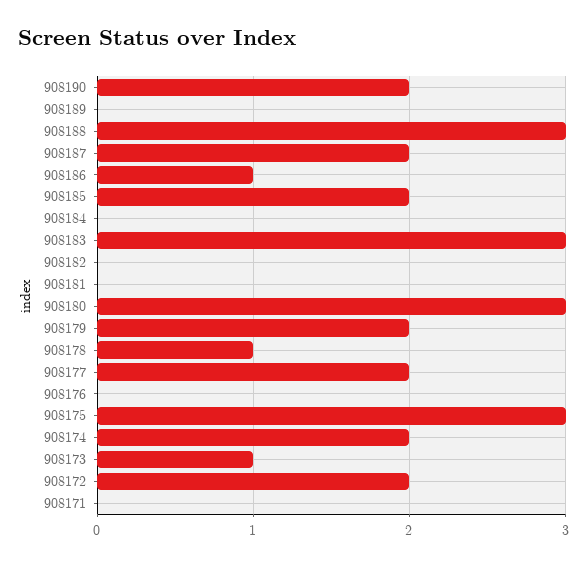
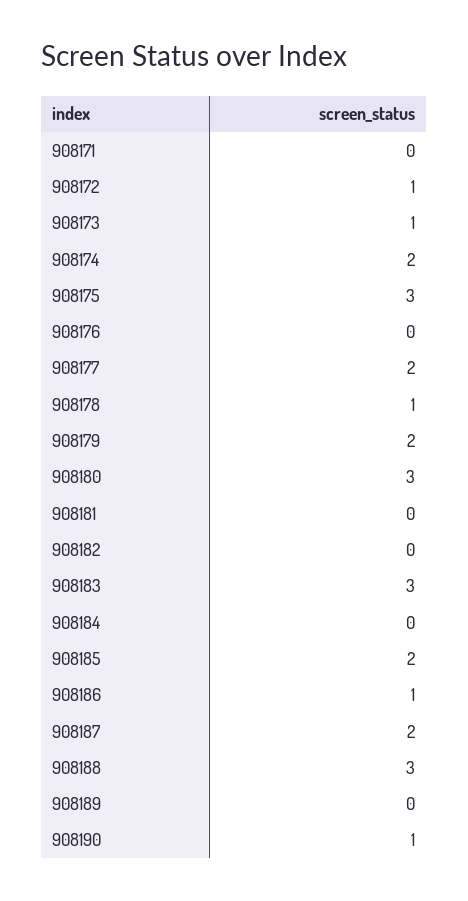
908190: 2 -> 1
908172: 2 -> 1

